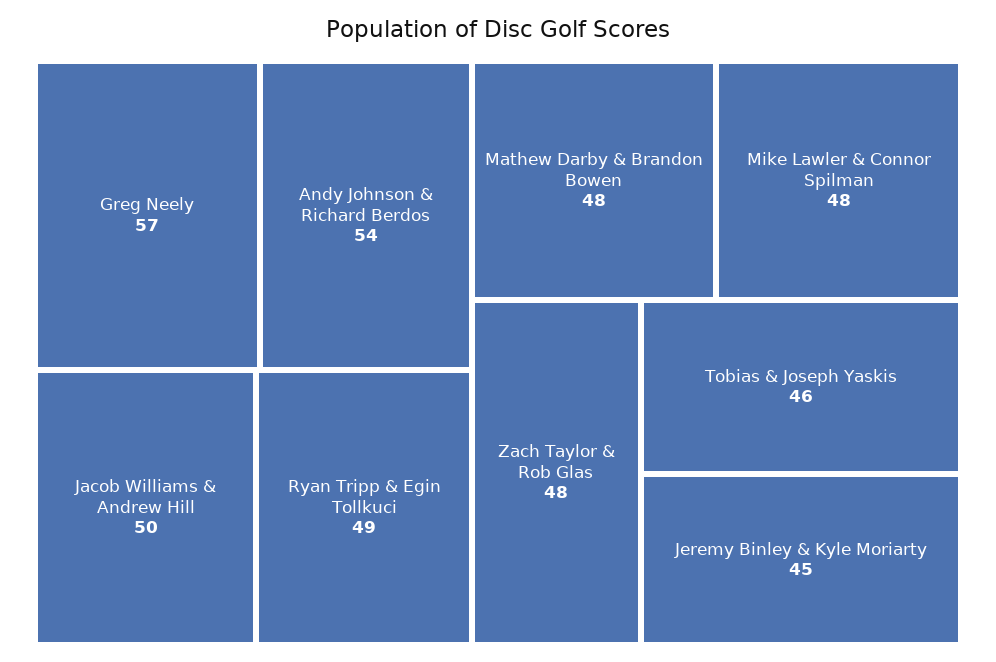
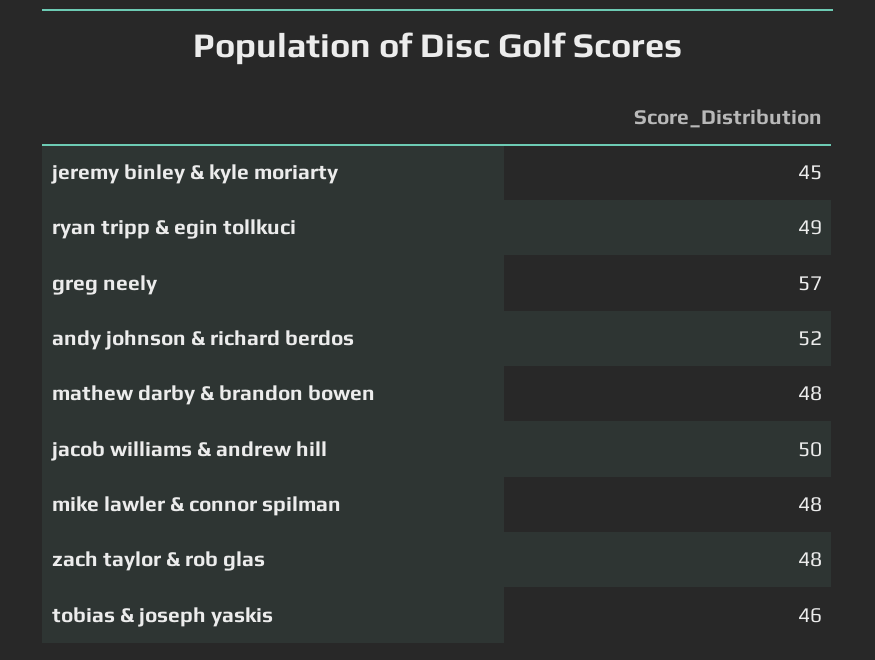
Andy Johnson & Richard Berdos: 54 -> 52

